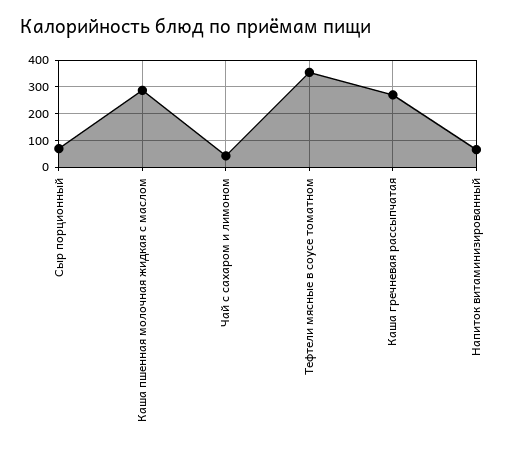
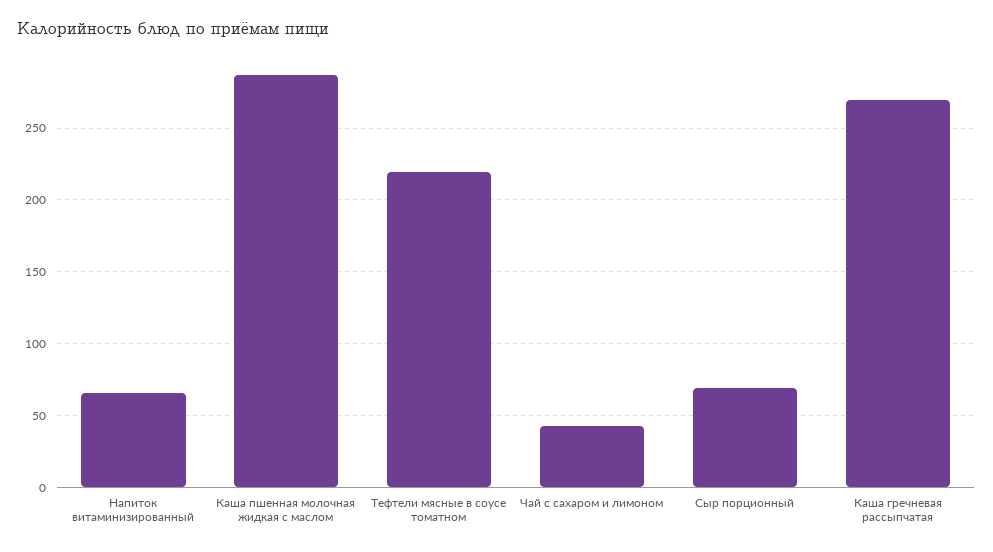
Тефтели мясные в соусе томатном: 350 -> 220

